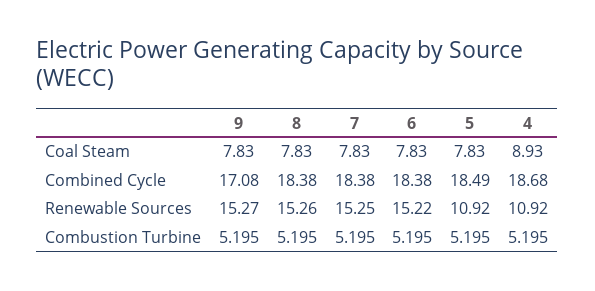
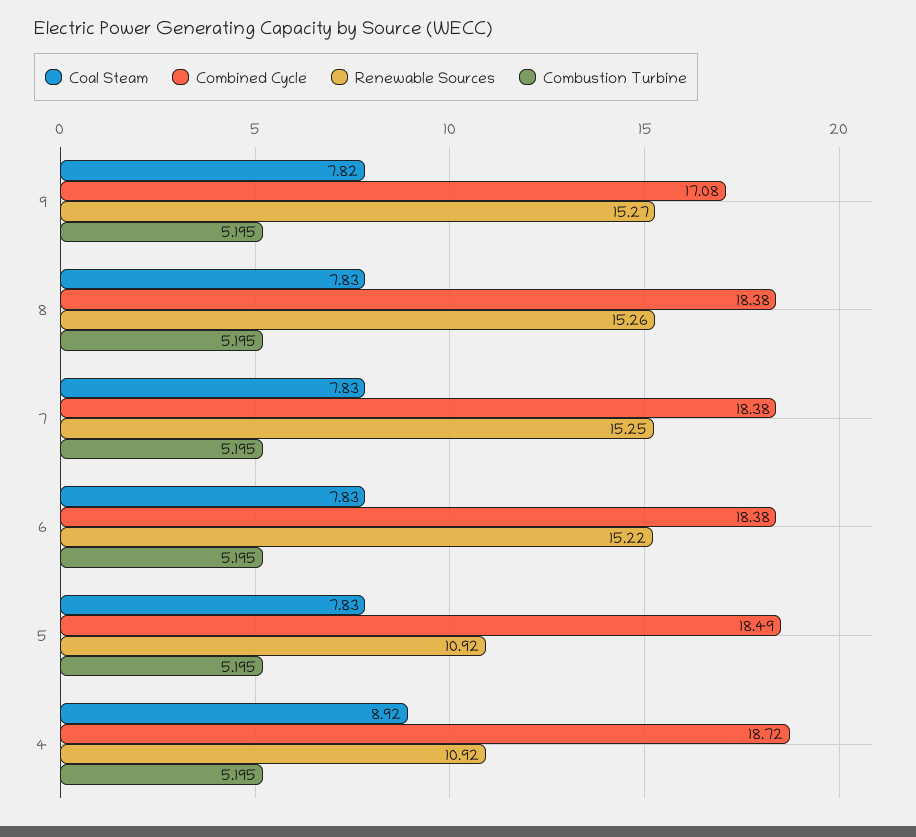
Coal Steam, 9: 7.83 -> 7.82
Coal Steam, 4: 8.93 -> 8.92
Combined Cycle, 4: 18.68 -> 18.72

